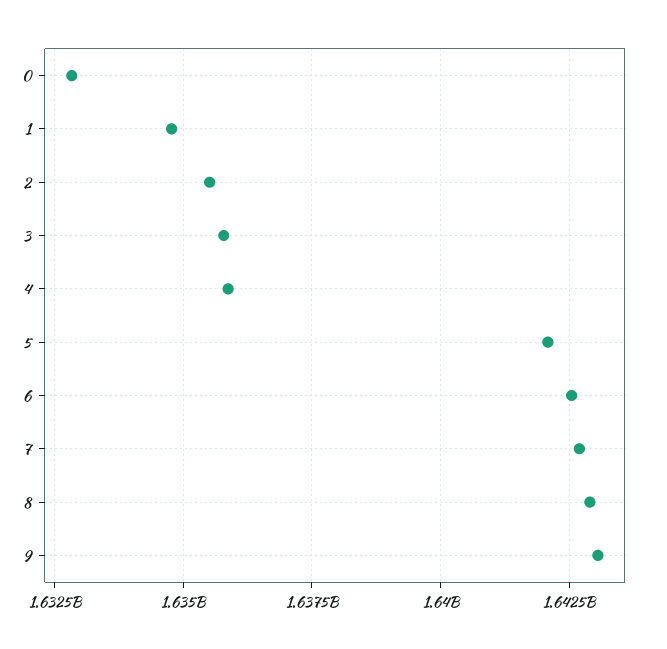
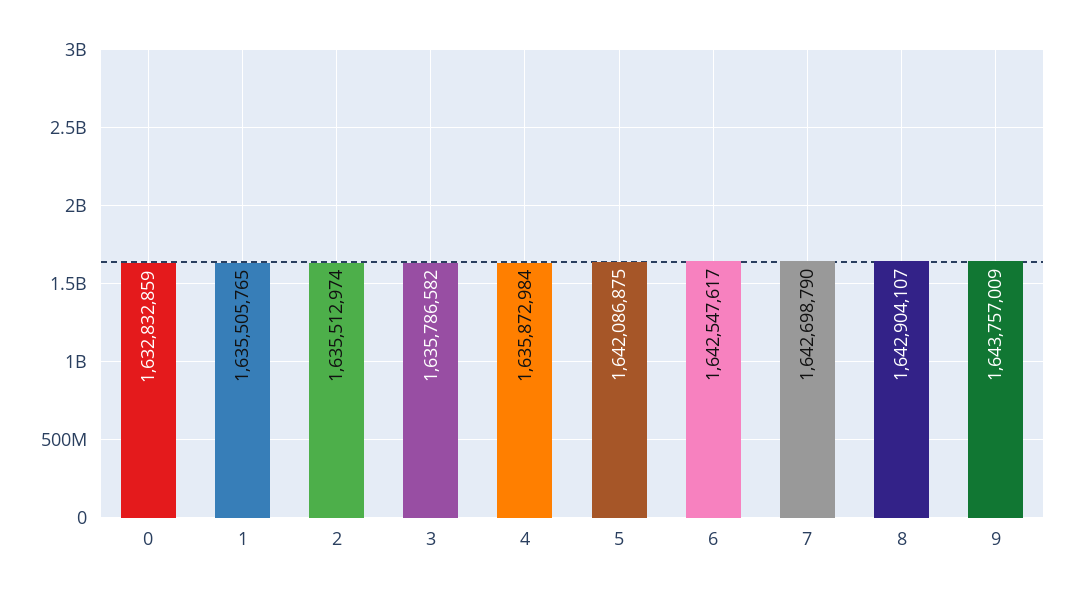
1: 1634750000 -> 1635505765
9: 1643000000 -> 1643757009

